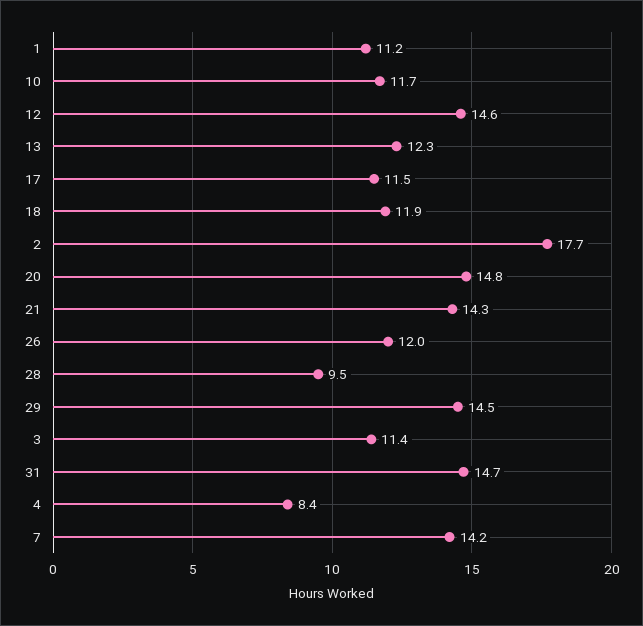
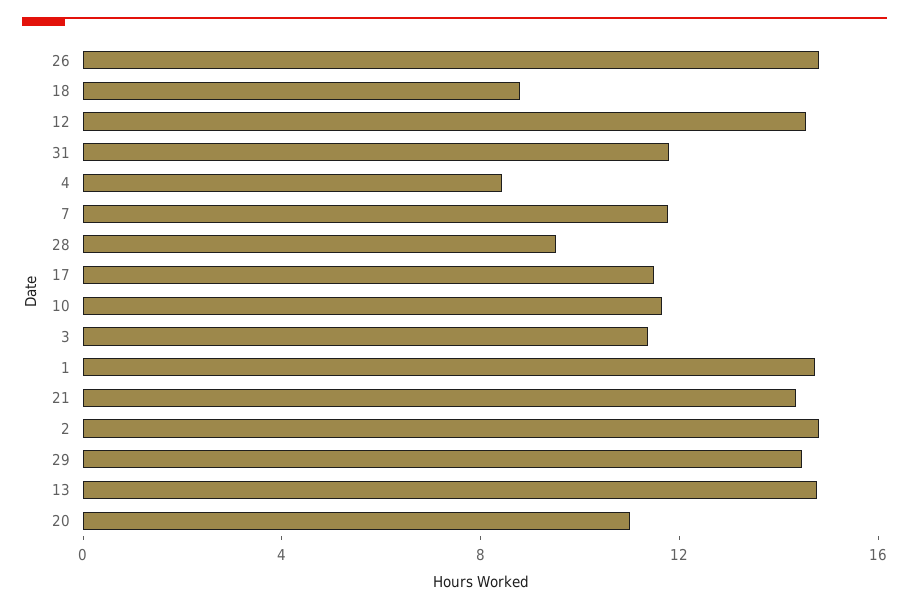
1: 11.2 -> 15
13: 12.3 -> 15
18: 11.9 -> 9
2: 17.7 -> 15
20: 14.8 -> 11
26: 12 -> 15
31: 14.7 -> 12
7: 14.2 -> 12

